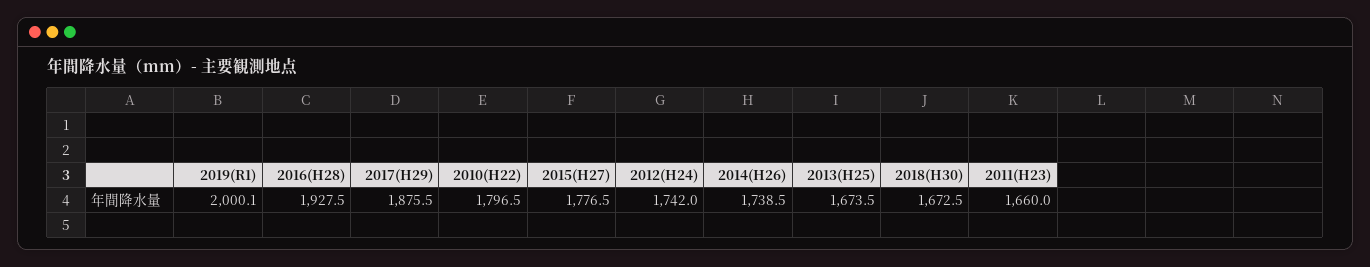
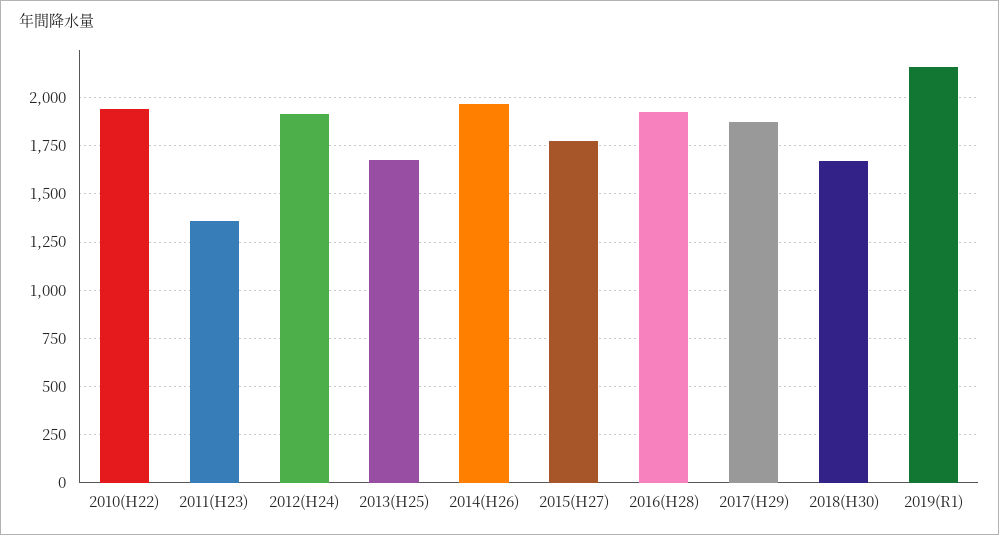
2019(R1): 2000.1 -> 2150
2010(H22): 1796.5 -> 1950
2012(H24): 1742 -> 1900
2014(H26): 1738.5 -> 1950
2011(H23): 1660 -> 1350

